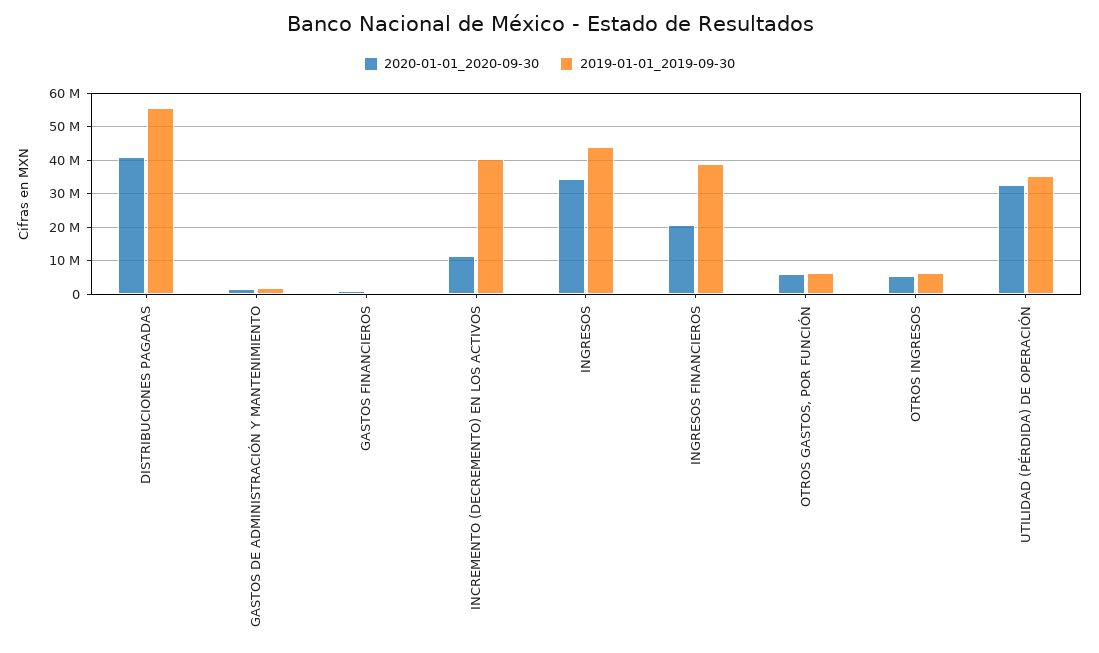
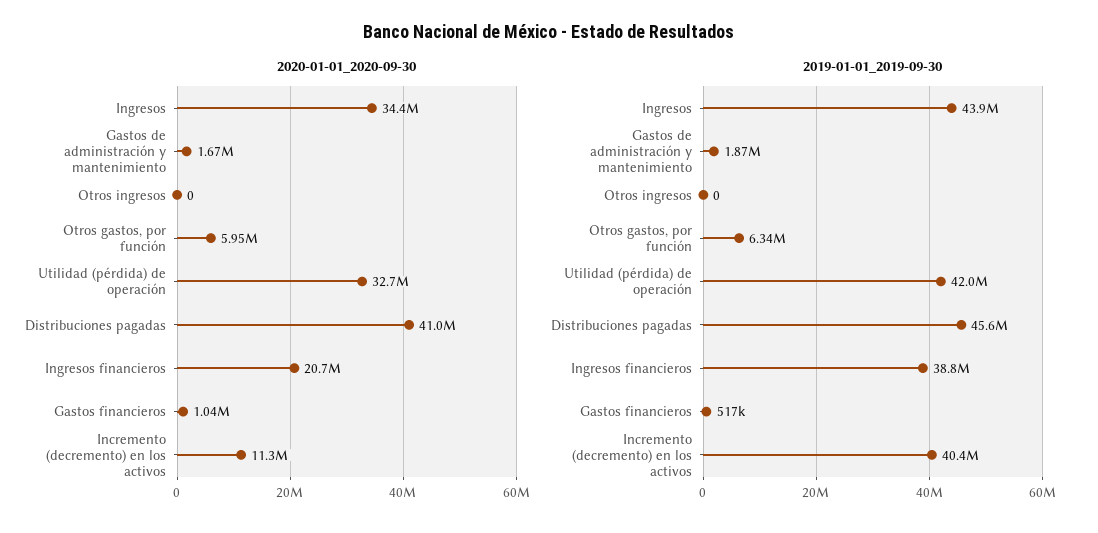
2019-01-01_2019-09-30, DISTRIBUCIONES PAGADAS: 56000000 -> 45600000
2020-01-01_2020-09-30, OTROS INGRESOS: 6000000 -> 0
2019-01-01_2019-09-30, OTROS INGRESOS: 6000000 -> 0
2019-01-01_2019-09-30, UTILIDAD (PÉRDIDA) DE OPERACIÓN: 36000000 -> 42000000

